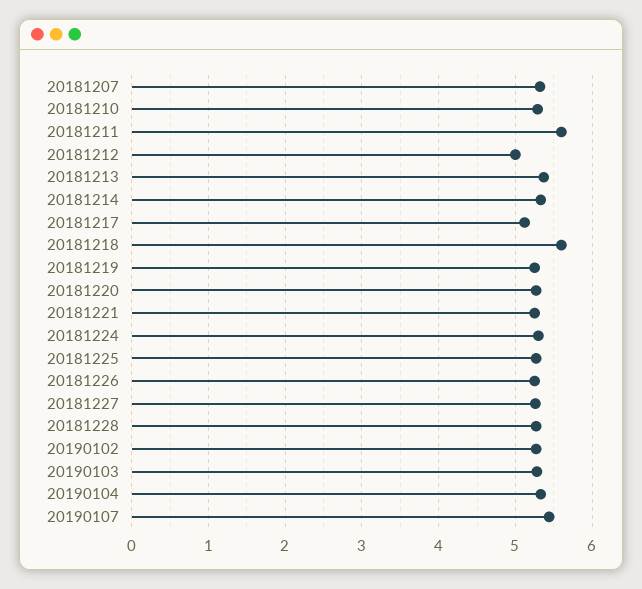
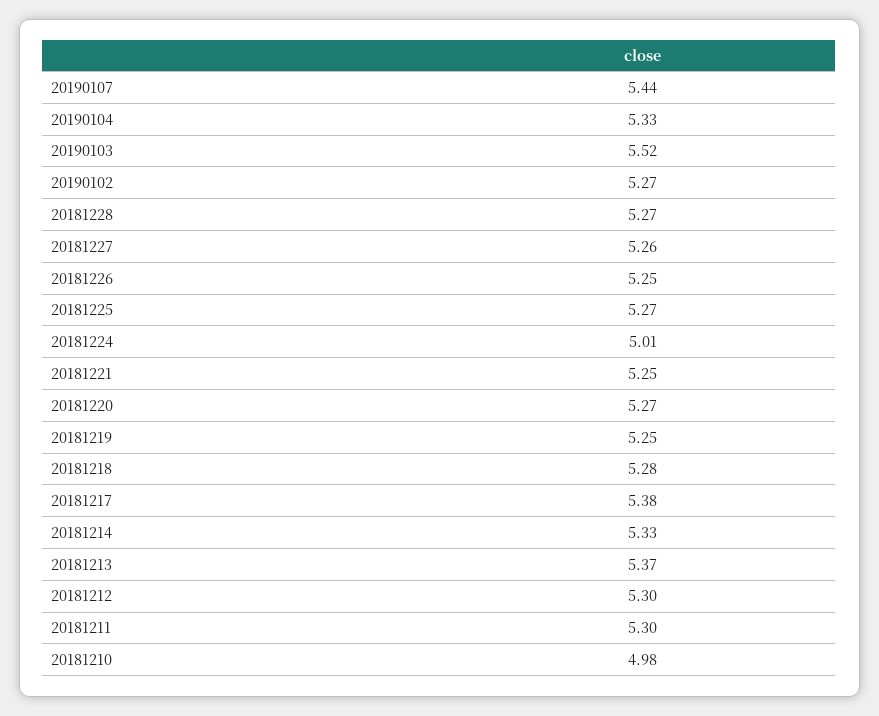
20181207: 5.3 -> none
20181210: 5.3 -> 4.98
20181211: 5.6 -> 5.3
20181212: 5 -> 5.3
20181217: 5.1 -> 5.38
20181218: 5.6 -> 5.28
20181224: 5.3 -> 5.01
20190103: 5.3 -> 5.52

